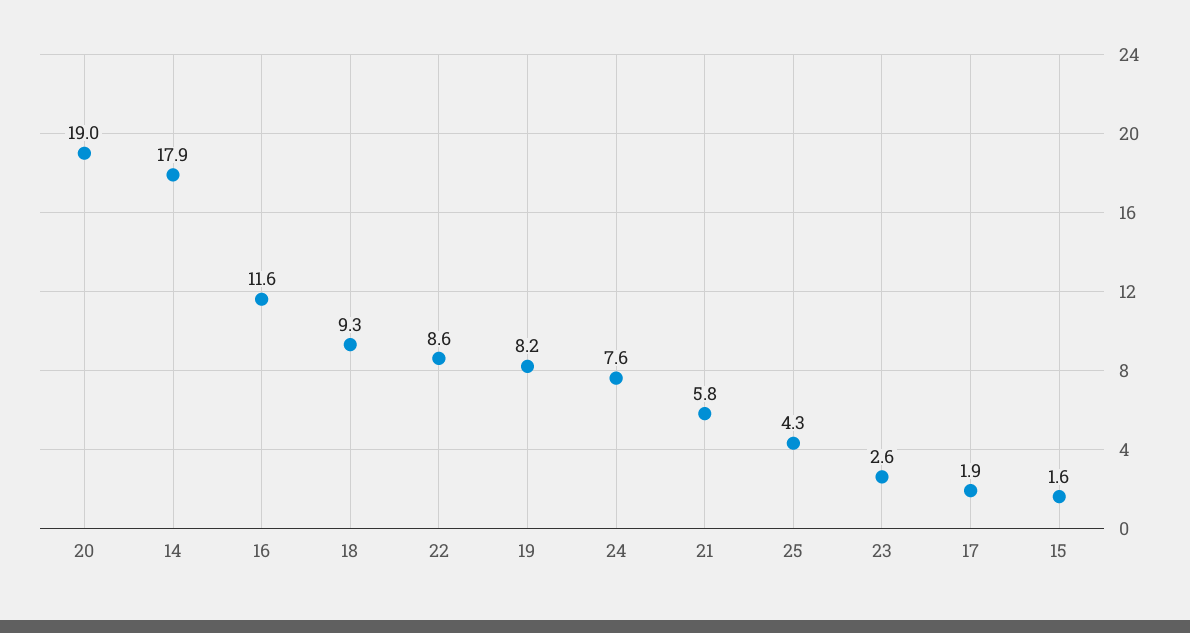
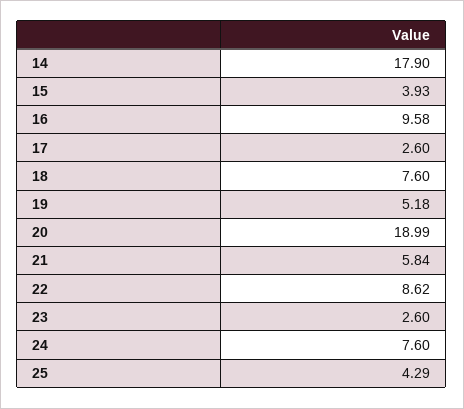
16: 11.6 -> 9.58
18: 9.3 -> 7.6
19: 8.2 -> 5.18
17: 1.9 -> 2.6
15: 1.6 -> 3.93

